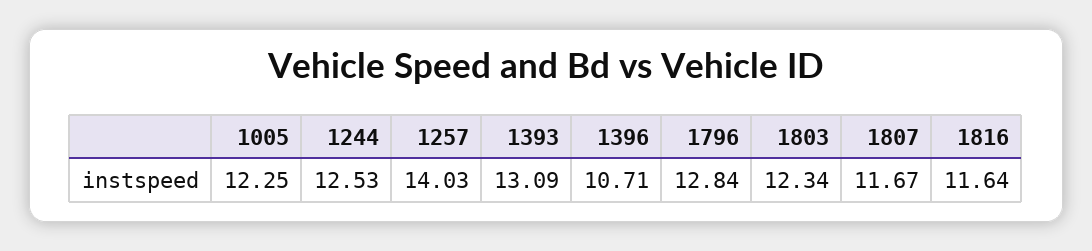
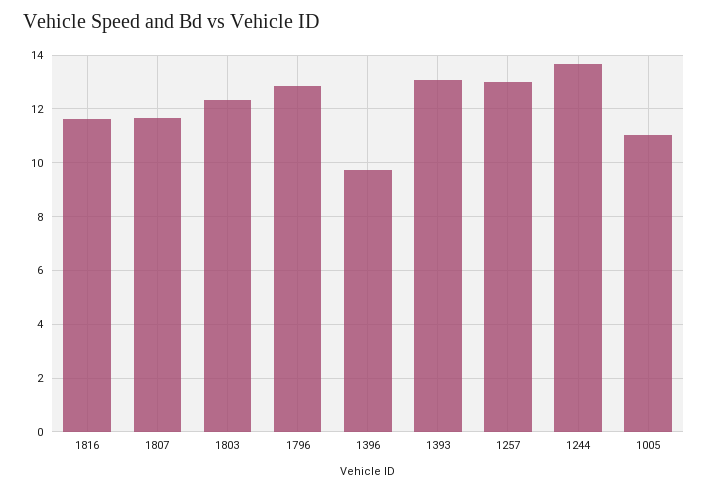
1005: 12.25 -> 11
1244: 12.53 -> 13.75
1257: 14.03 -> 13
1396: 10.71 -> 9.75

